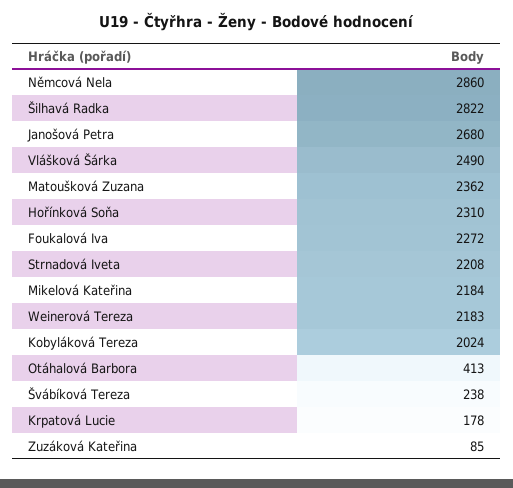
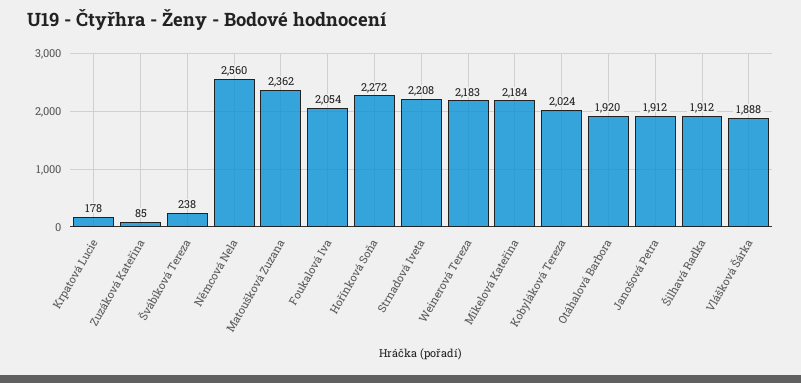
Němcová Nela: 2860 -> 2560
Šilhavá Radka: 2822 -> 1912
Janošová Petra: 2680 -> 1912
Vlášková Šárka: 2490 -> 1888
Hořínková Soňa: 2310 -> 2272
Foukalová Iva: 2272 -> 2054
Otáhalová Barbora: 413 -> 1920

